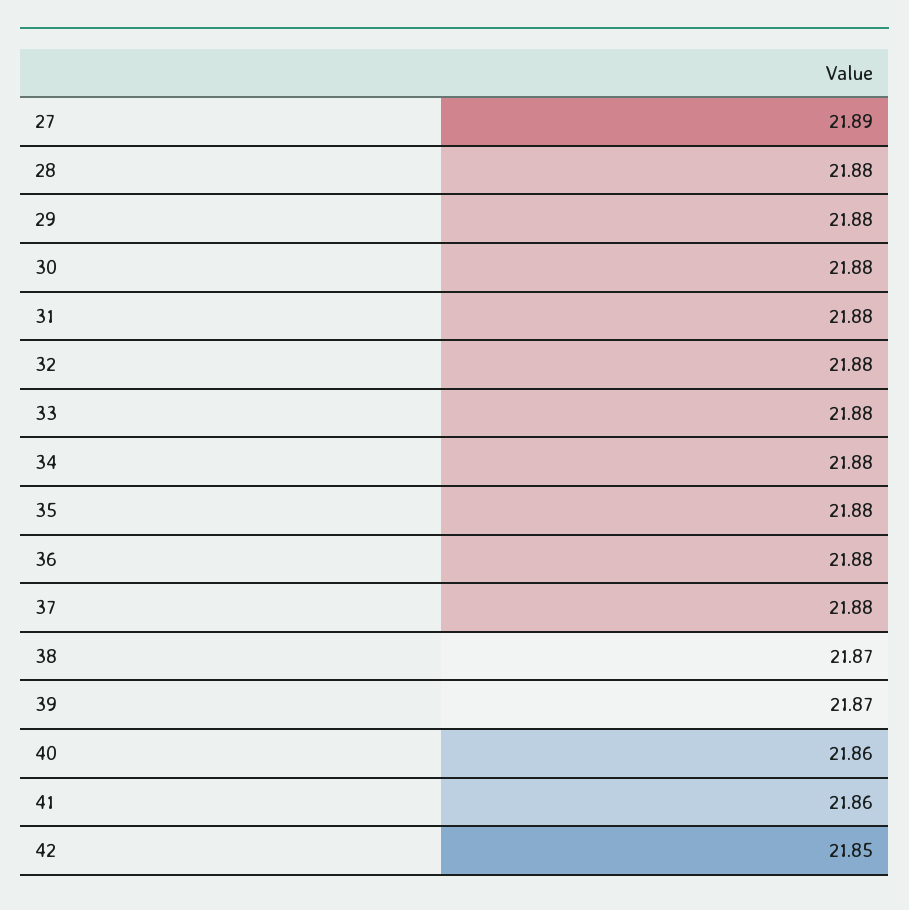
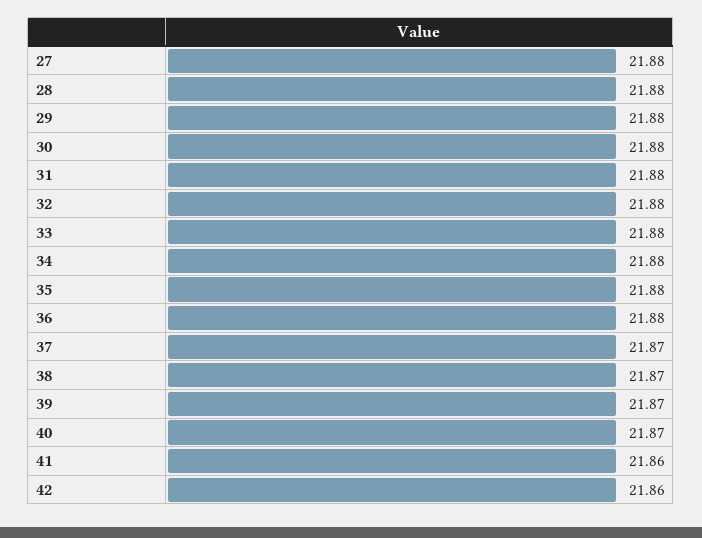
27: 21.89 -> 21.88
37: 21.88 -> 21.87
40: 21.86 -> 21.87
42: 21.85 -> 21.86

